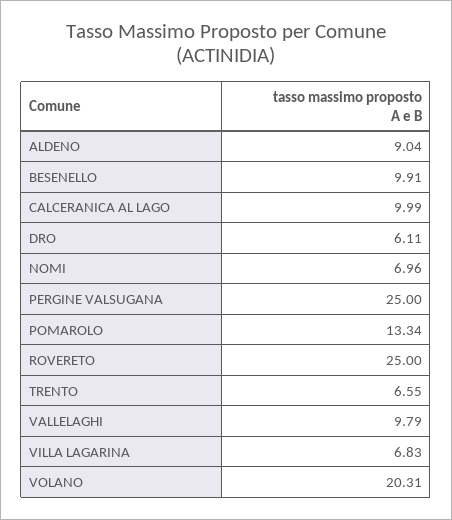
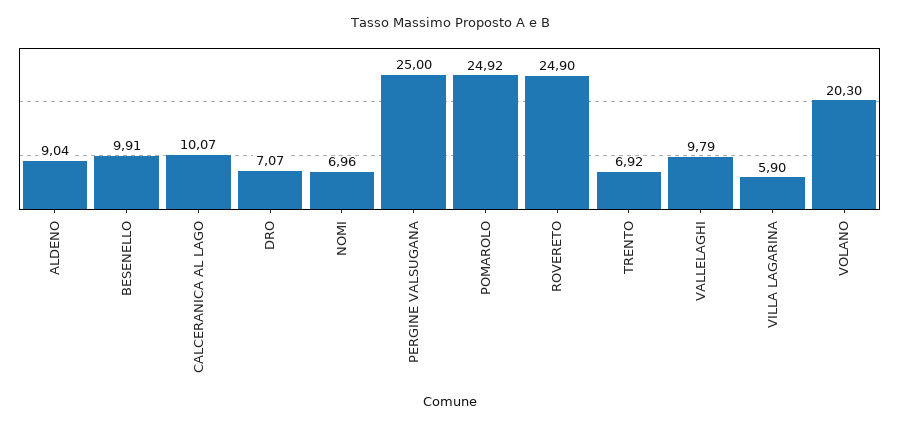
CALCERANICA AL LAGO: 9.99 -> 10.07
DRO: 6.11 -> 7.07
POMAROLO: 13.34 -> 24.92
ROVERETO: 25 -> 24.9
TRENTO: 6.55 -> 6.92
VILLA LAGARINA: 6.83 -> 5.9
VOLANO: 20.31 -> 20.3

